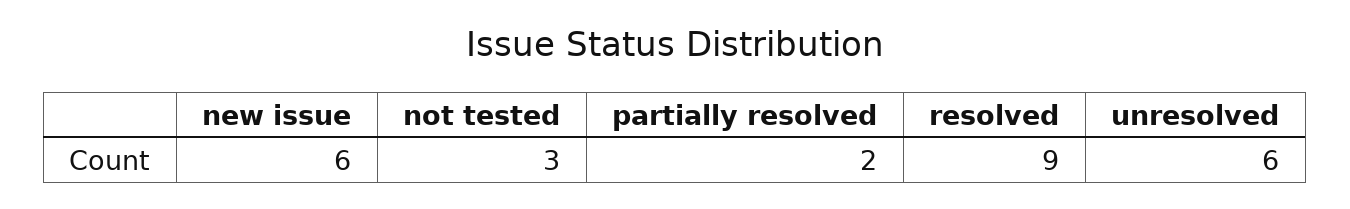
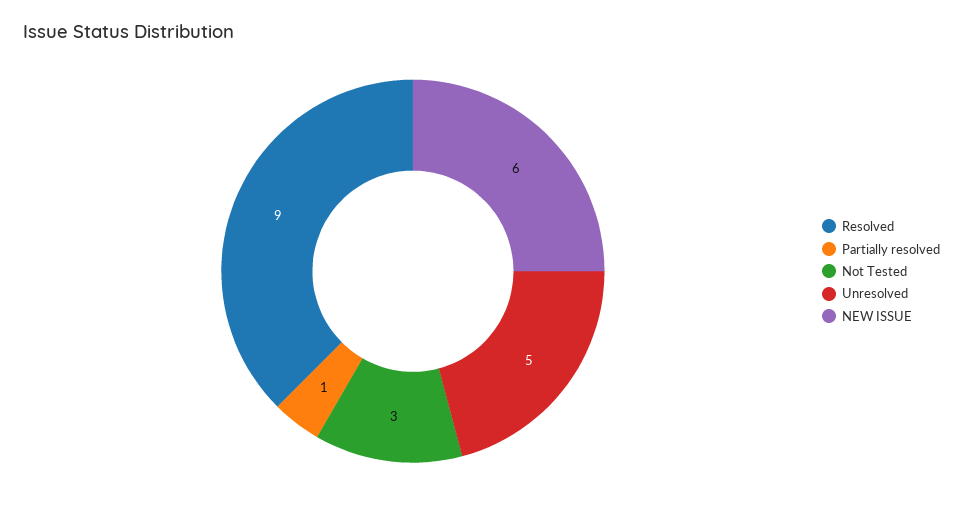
partially resolved: 2 -> 1
unresolved: 6 -> 5

